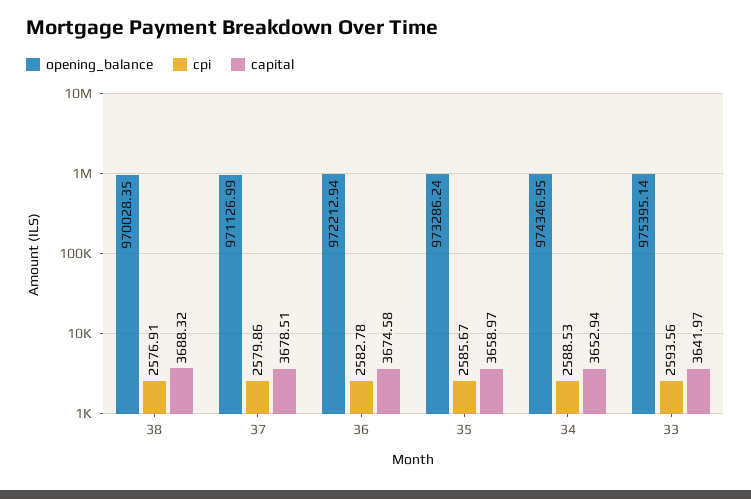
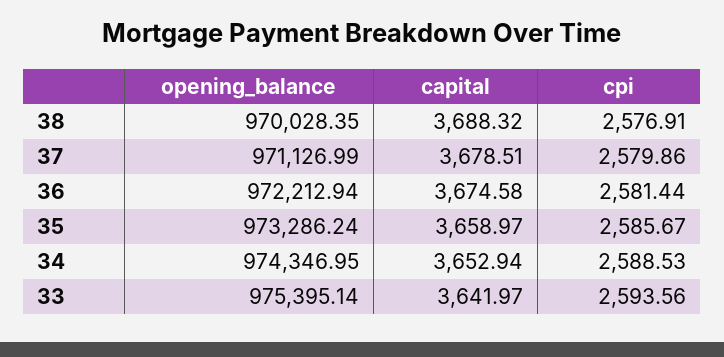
cpi, 36: 2582.78 -> 2581.44

